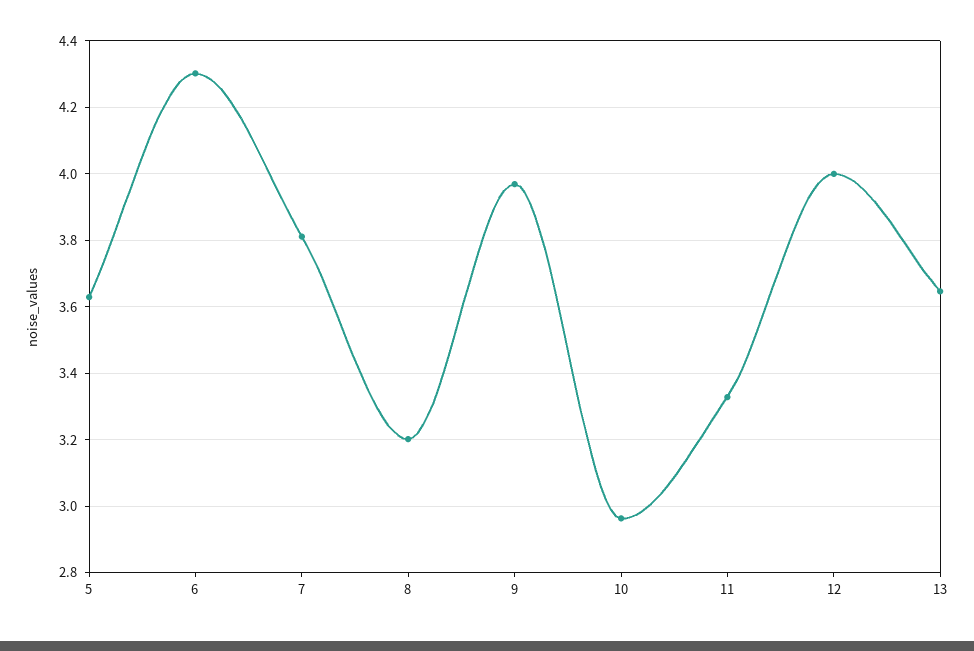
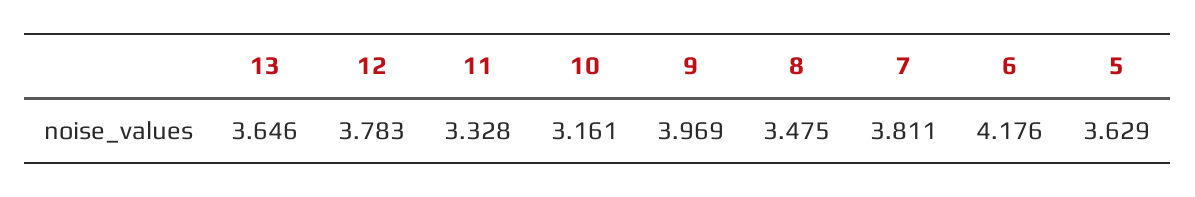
6: 4.3 -> 4.176
8: 3.2 -> 3.475
10: 2.96 -> 3.161
12: 4 -> 3.783

